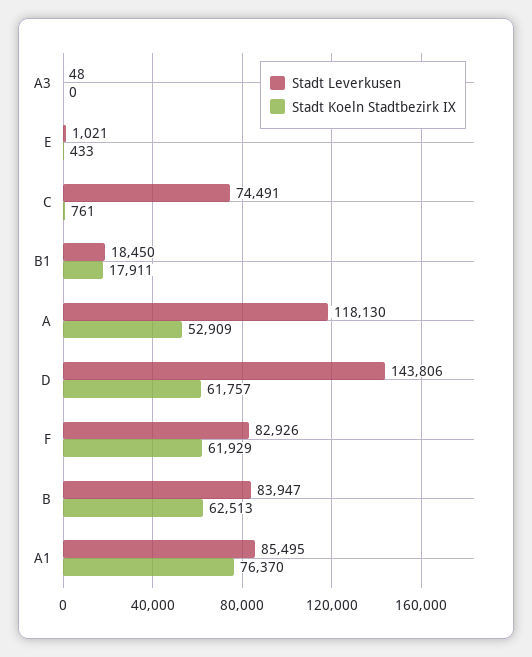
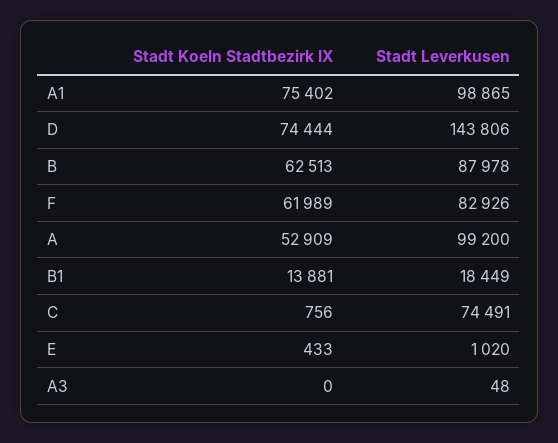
Stadt Leverkusen, E: 1021 -> 1020
Stadt Koeln Stadtbezirk IX, C: 761 -> 756
Stadt Leverkusen, B1: 18450 -> 18449
Stadt Koeln Stadtbezirk IX, B1: 17911 -> 13881
Stadt Leverkusen, A: 118130 -> 99200
Stadt Koeln Stadtbezirk IX, D: 61757 -> 74444
Stadt Koeln Stadtbezirk IX, F: 61929 -> 61989
Stadt Leverkusen, B: 83947 -> 87978
Stadt Leverkusen, A1: 85495 -> 98865
Stadt Koeln Stadtbezirk IX, A1: 76370 -> 75402

